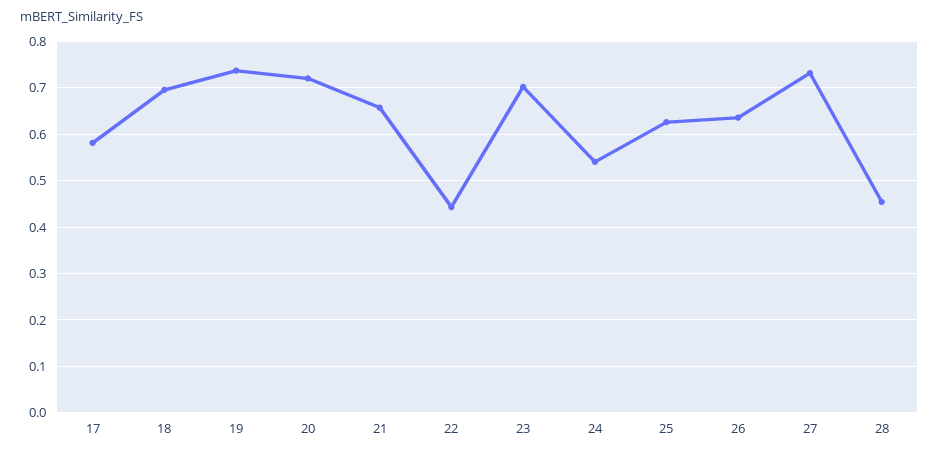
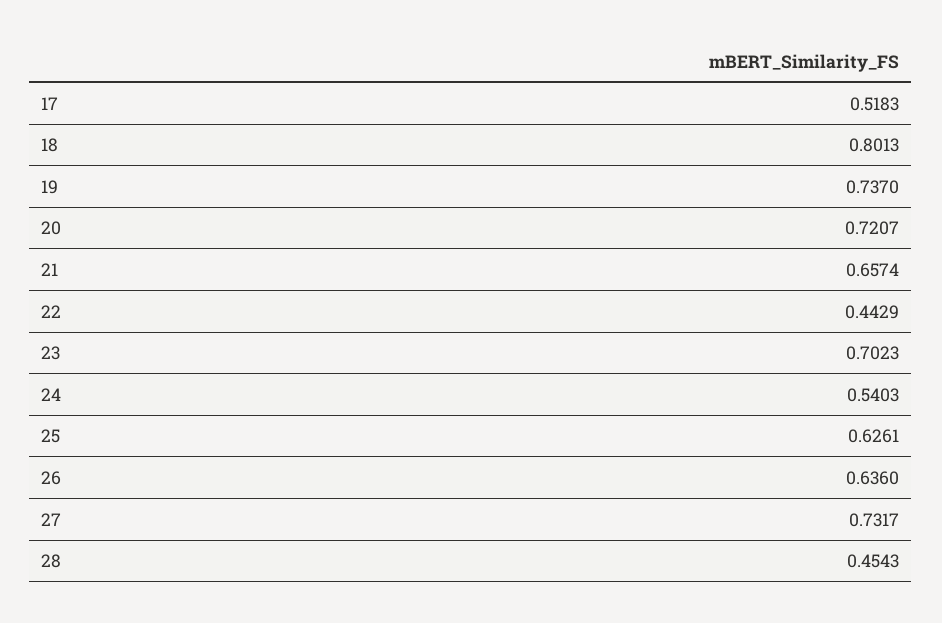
17: 0.58 -> 0.5183
18: 0.7 -> 0.8013

